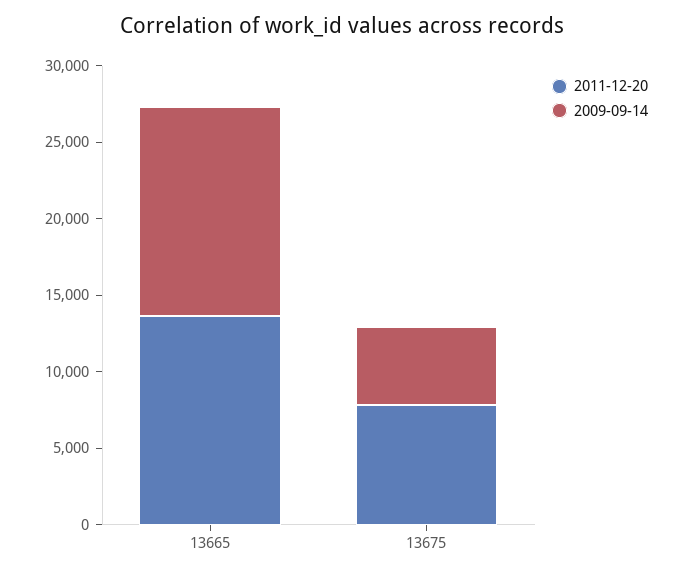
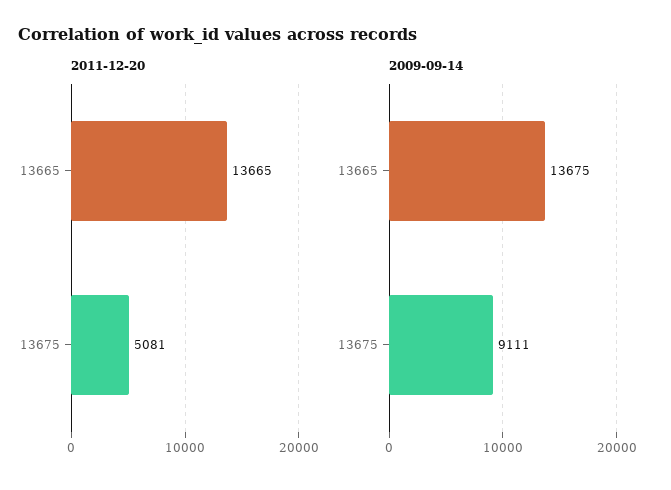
2011-12-20, 13675: 8000 -> 5081
2009-09-14, 13675: 5000 -> 9111

